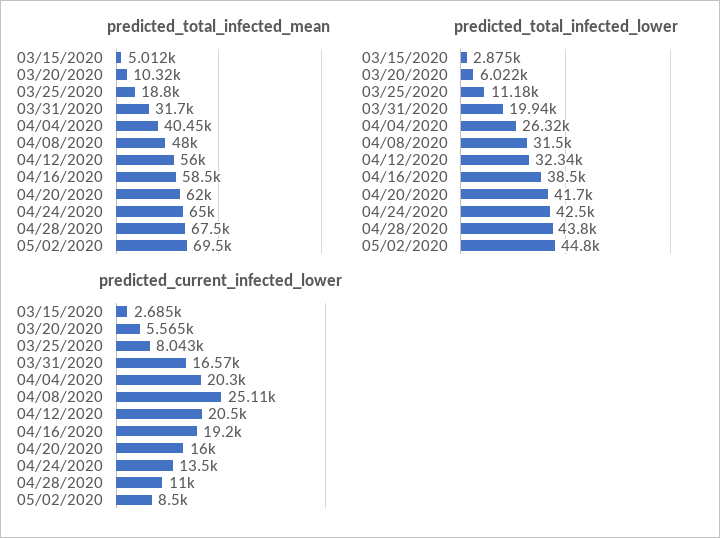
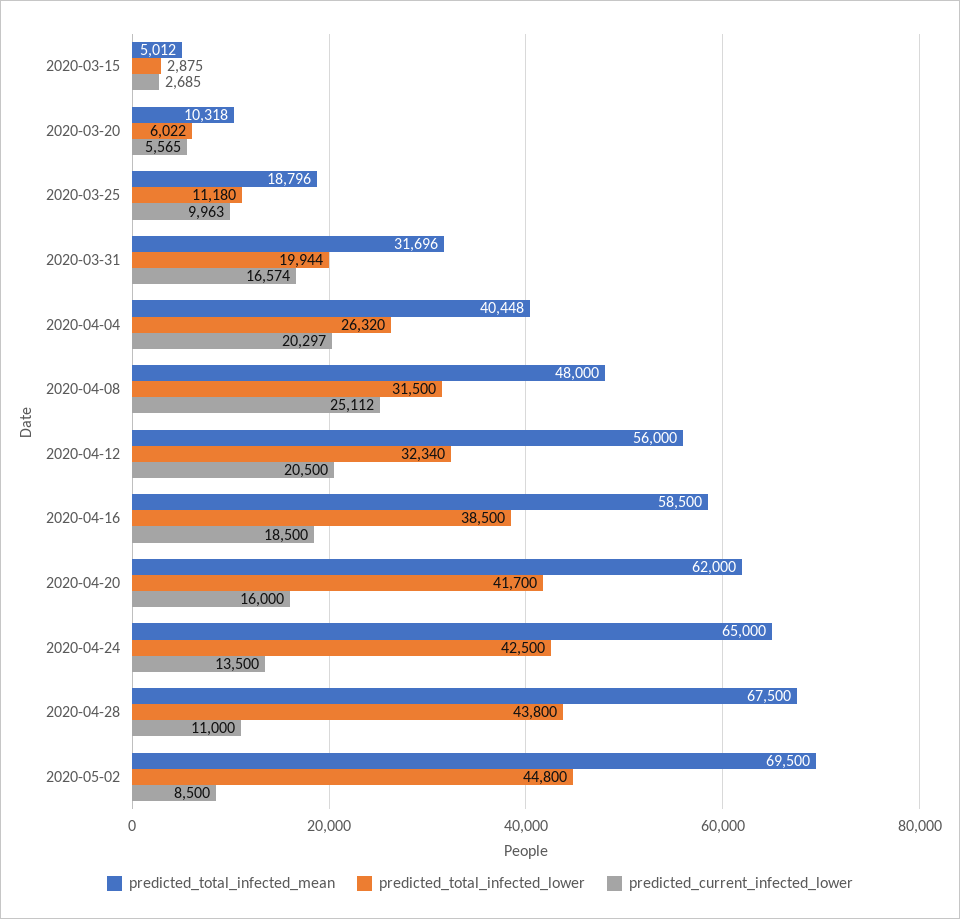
predicted_current_infected_lower, 03/25/2020: 8043 -> 9963
predicted_current_infected_lower, 04/16/2020: 19200 -> 18500

